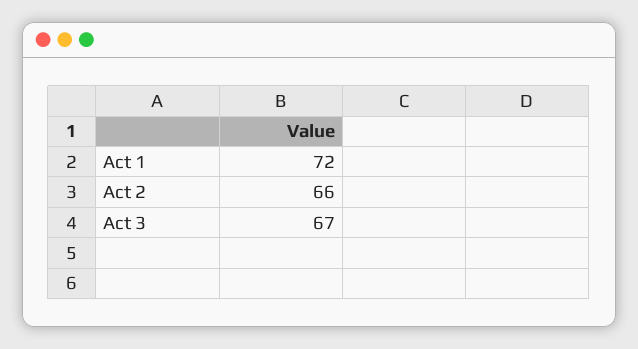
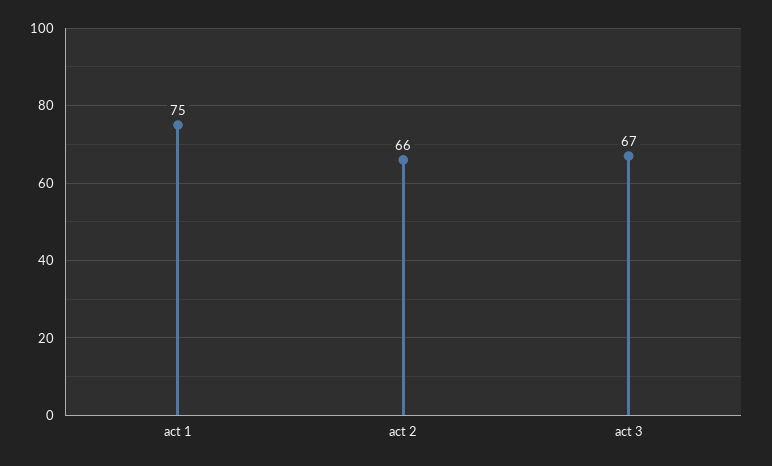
Act 1: 72 -> 75

